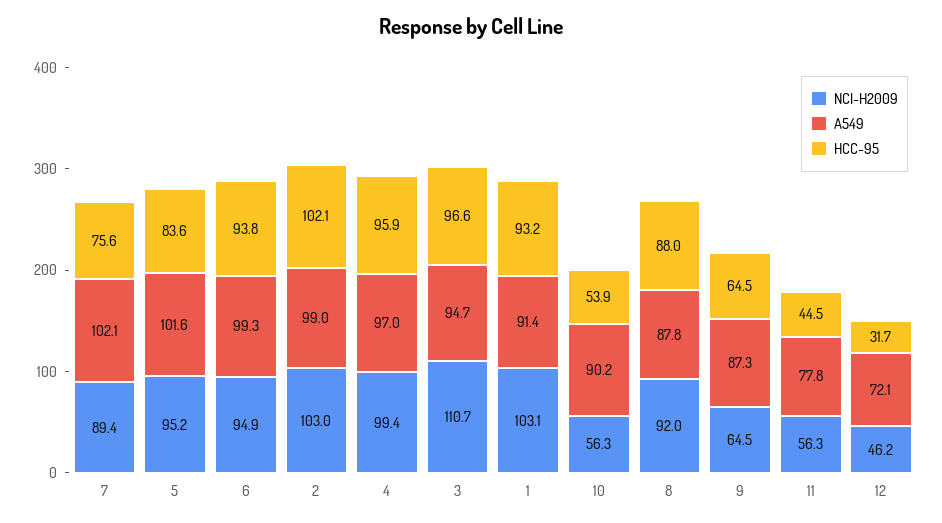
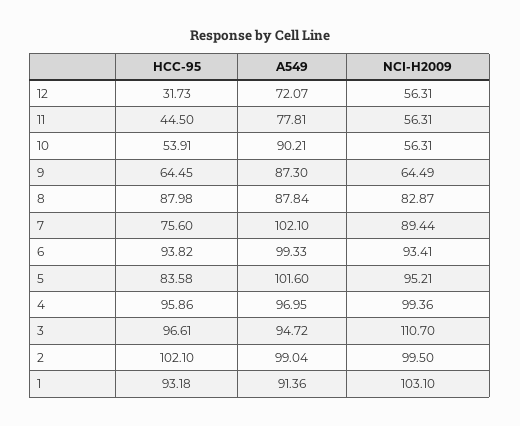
NCI-H2009, 6: 94.9 -> 93.41
NCI-H2009, 2: 103 -> 99.5
NCI-H2009, 8: 92 -> 82.87
NCI-H2009, 12: 46.2 -> 56.31

